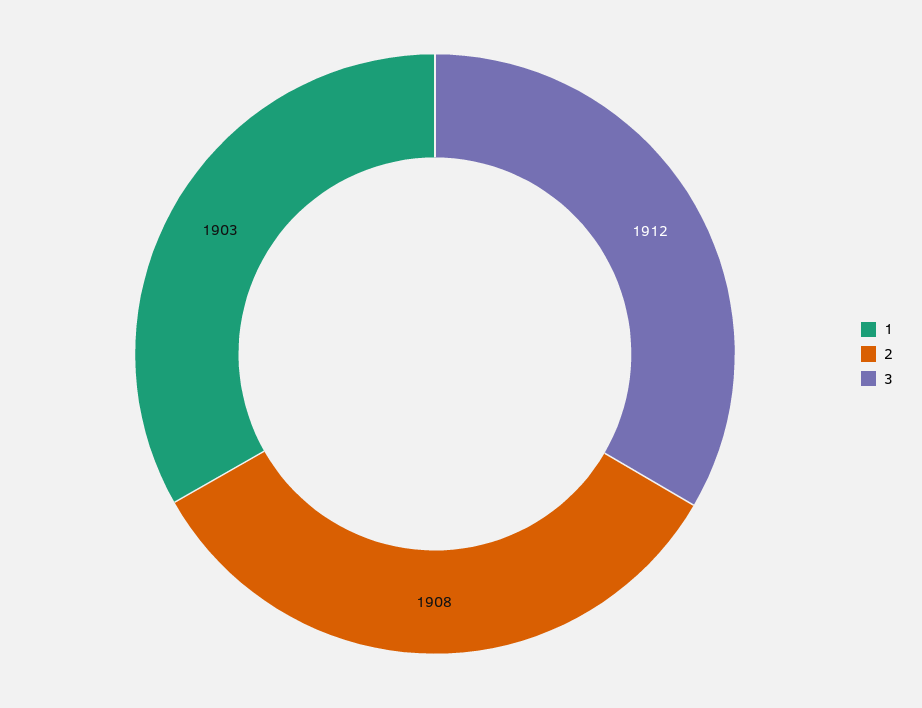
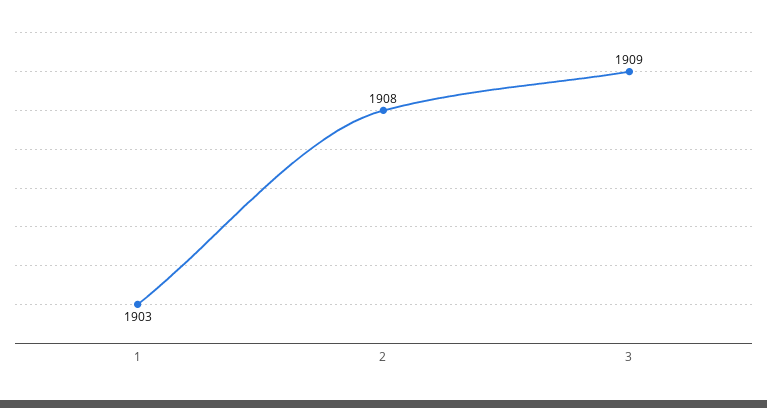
3: 1912 -> 1909

